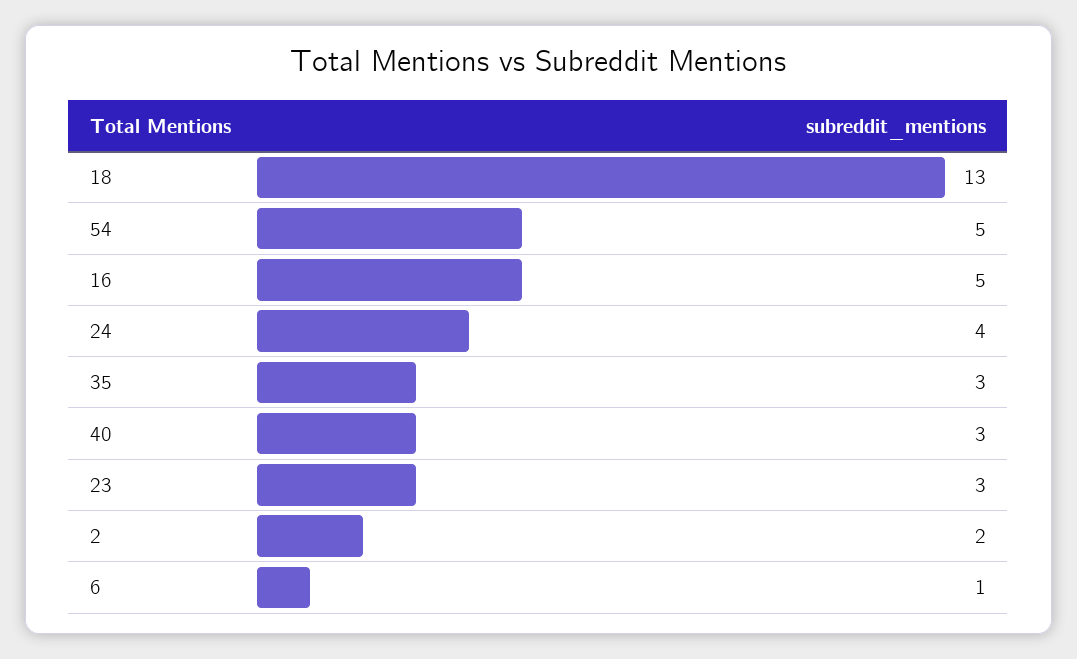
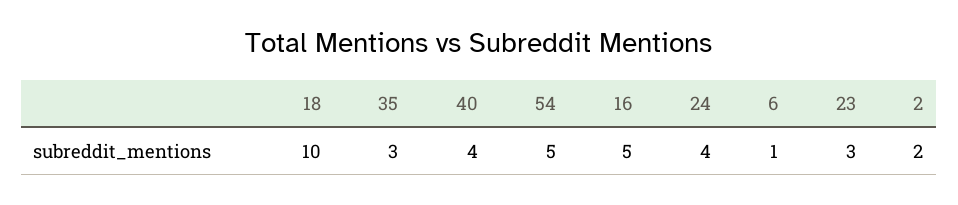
18: 13 -> 10
40: 3 -> 4

